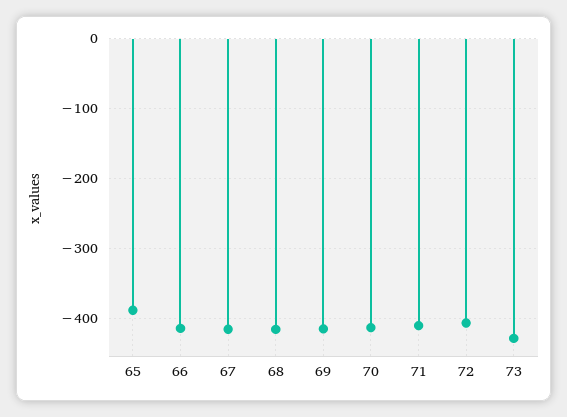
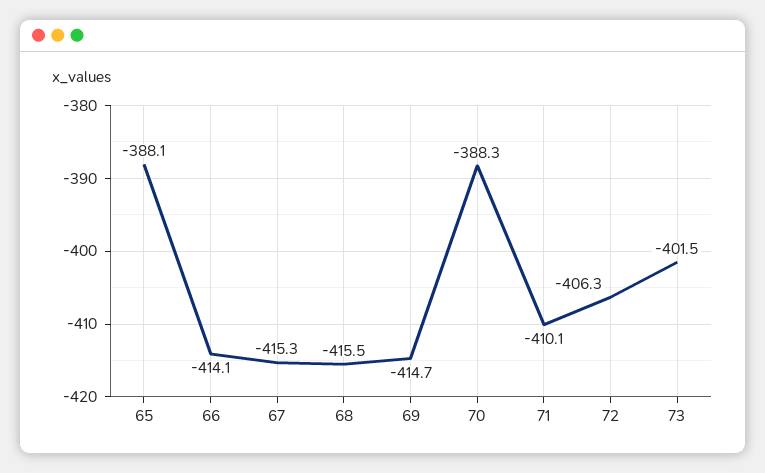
70: -410 -> -388.3
73: -430 -> -401.5

